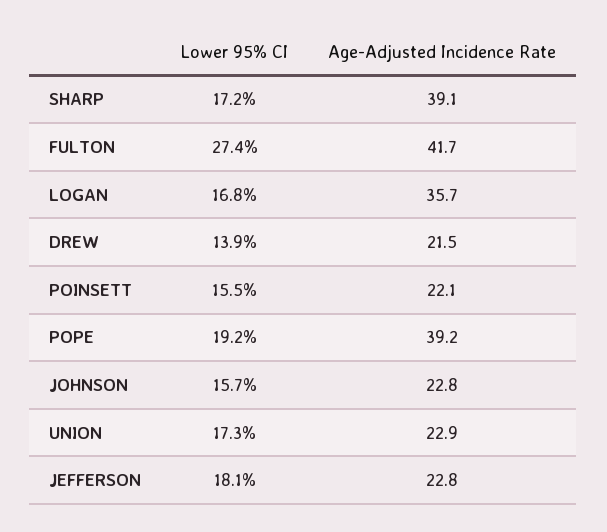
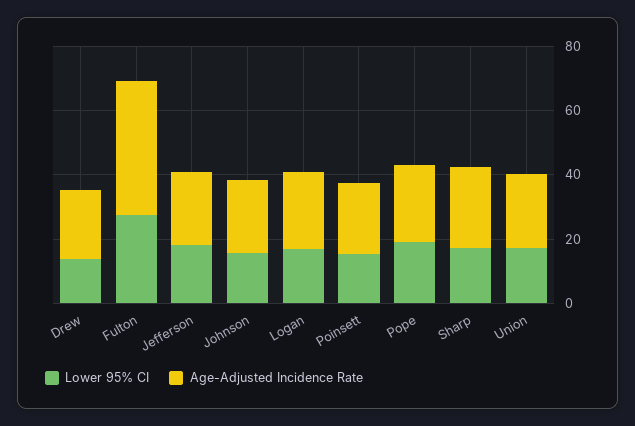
Age-Adjusted Incidence Rate, SHARP: 39.1 -> 25
Age-Adjusted Incidence Rate, LOGAN: 35.7 -> 25
Age-Adjusted Incidence Rate, POPE: 39.2 -> 25

